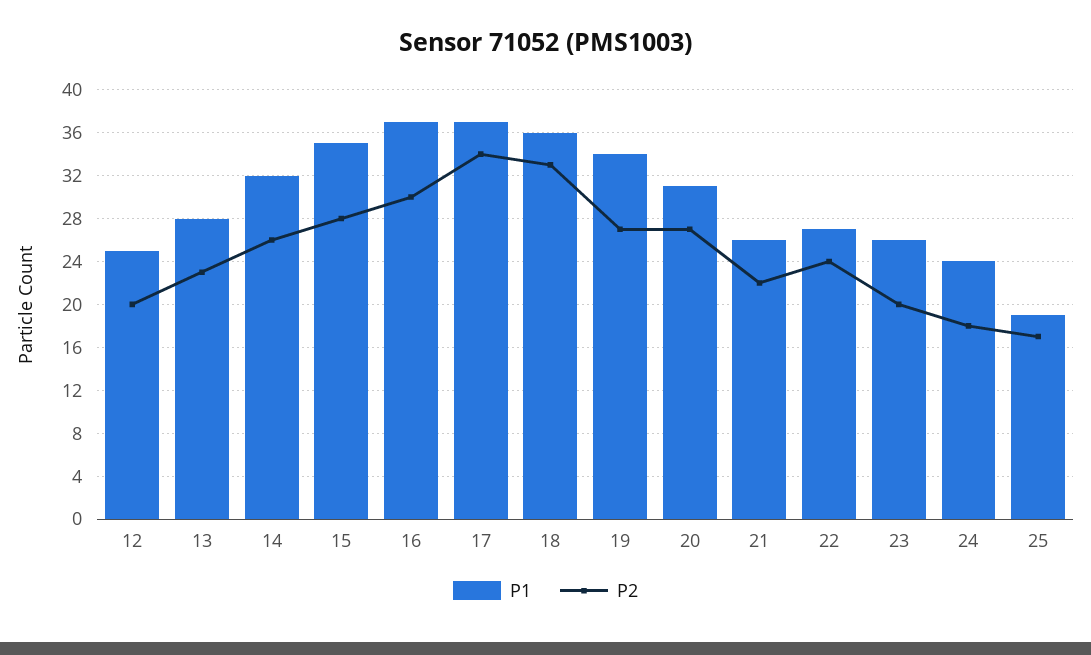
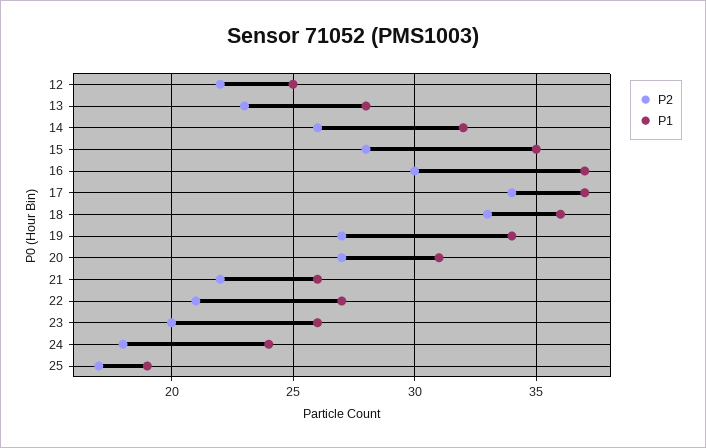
P2, 12: 20 -> 22
P2, 22: 24 -> 21

